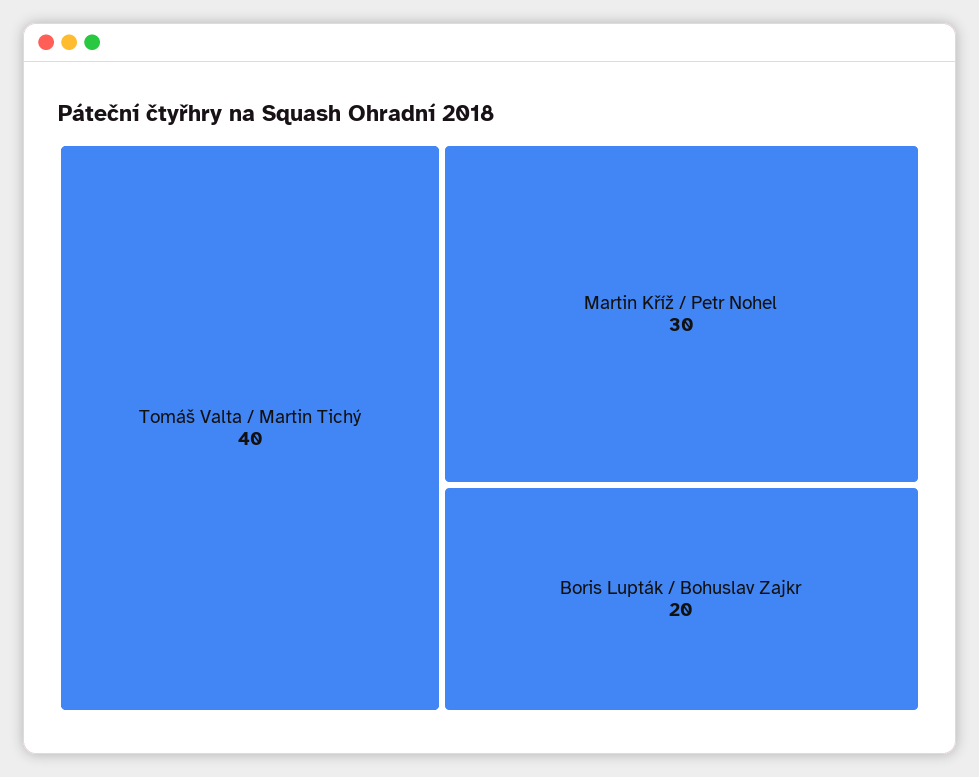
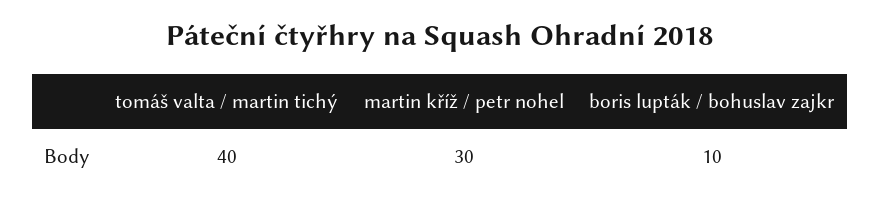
Boris Lupták / Bohuslav Zajkr: 20 -> 10

